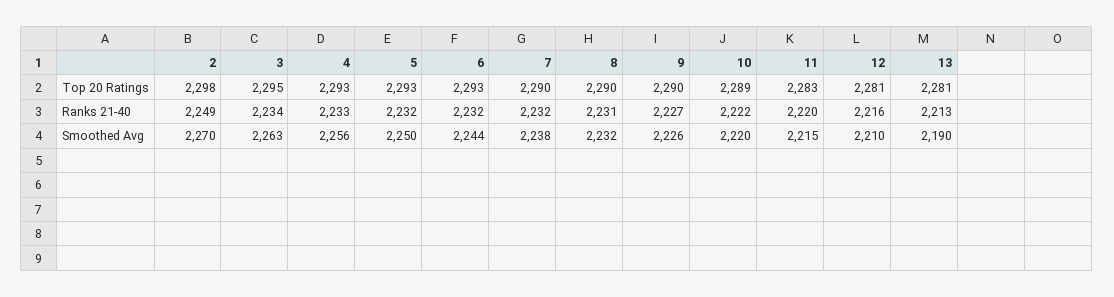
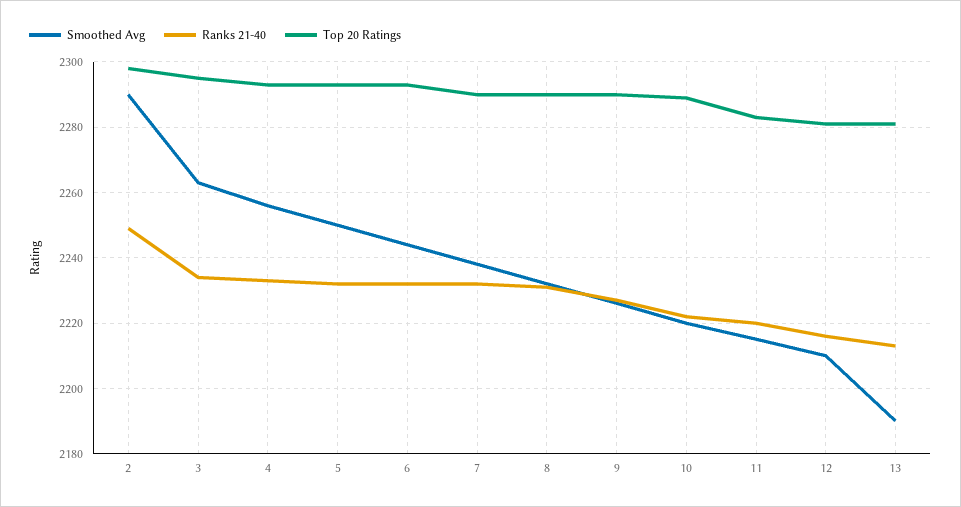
Smoothed Avg, 2: 2270 -> 2290

